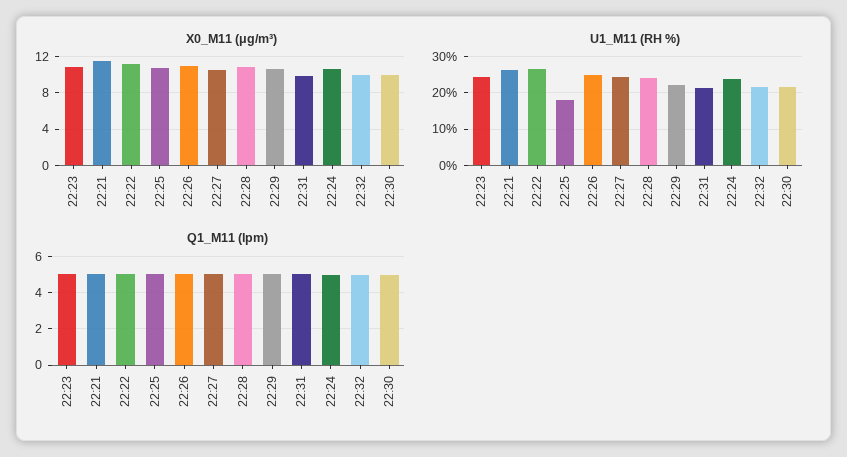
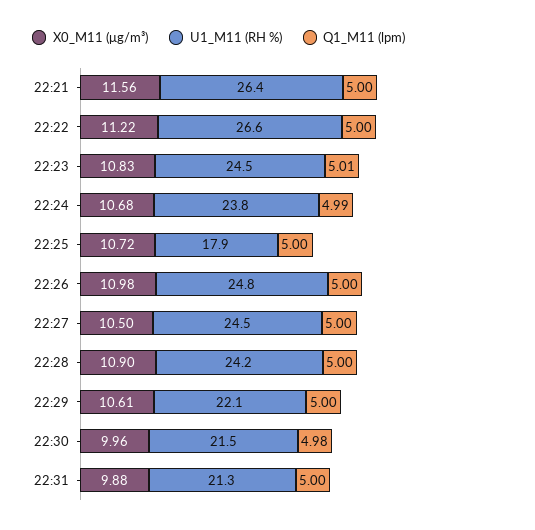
X0_M11 (μg/m³), 22:32: 10 -> none
U1_M11 (RH %), 22:32: 22 -> none
Q1_M11 (lpm), 22:32: 5 -> none

